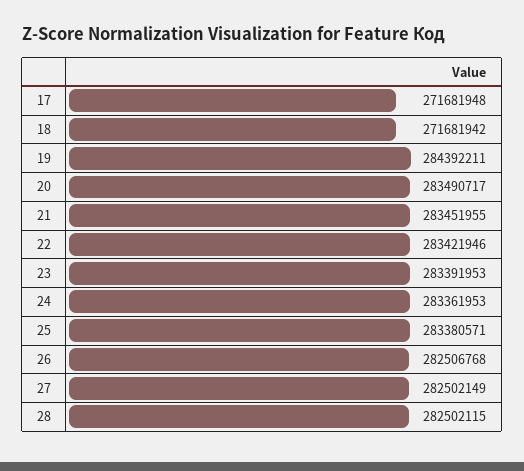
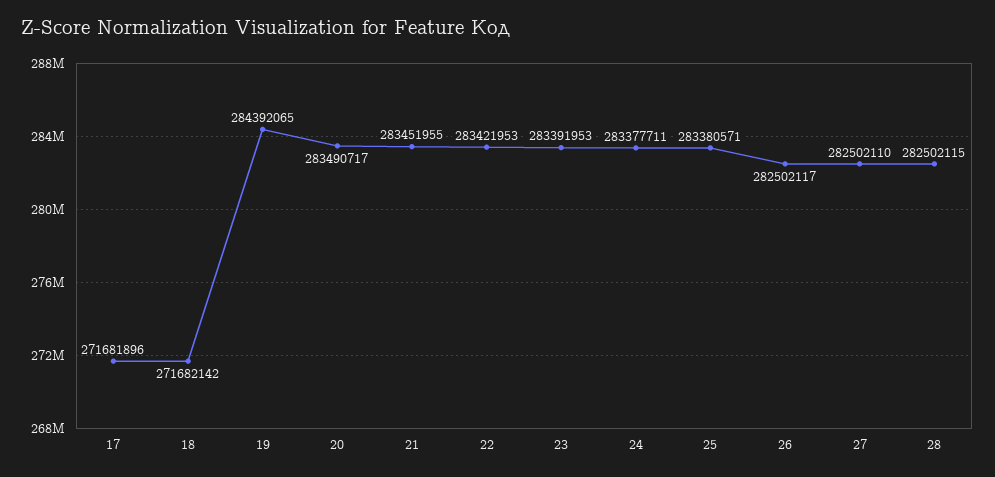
17: 271681948 -> 271681896
18: 271681942 -> 271682142
19: 284392211 -> 284392065
22: 283421946 -> 283421953
24: 283361953 -> 283377711
26: 282506768 -> 282502117
27: 282502149 -> 282502110

